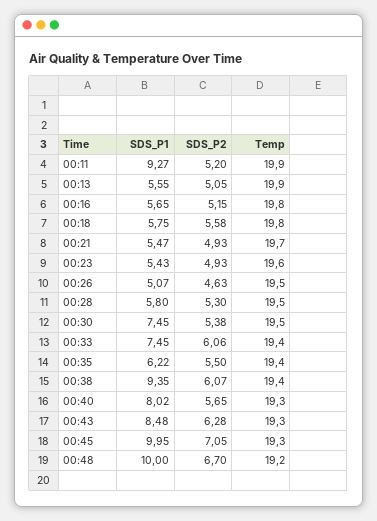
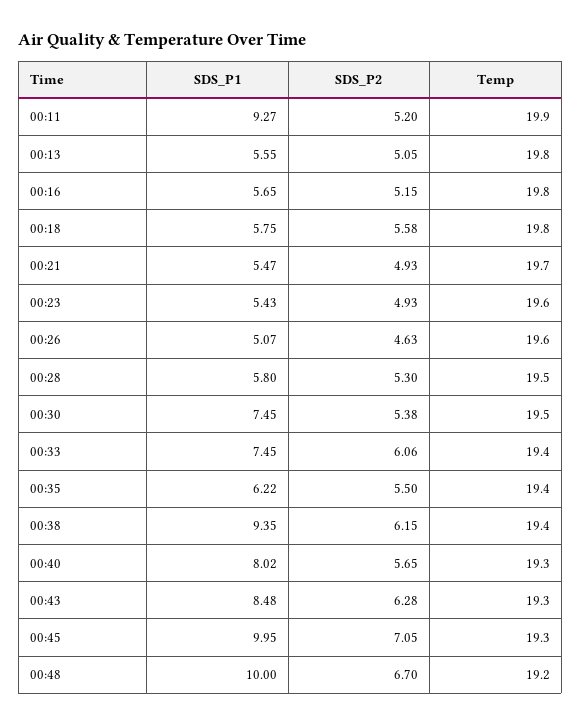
Temp, 00:13: 19.9 -> 19.8
Temp, 00:26: 19.5 -> 19.6
SDS_P2, 00:38: 6.07 -> 6.15

